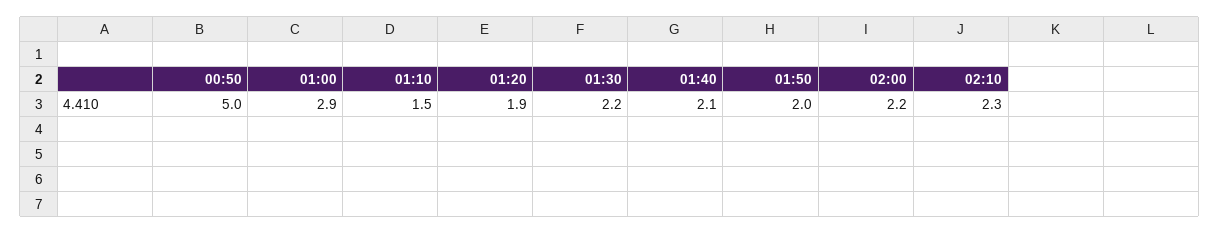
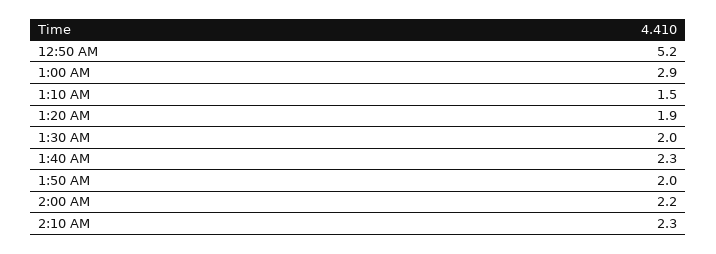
00:50: 5 -> 5.2
01:30: 2.2 -> 2
01:40: 2.1 -> 2.3

